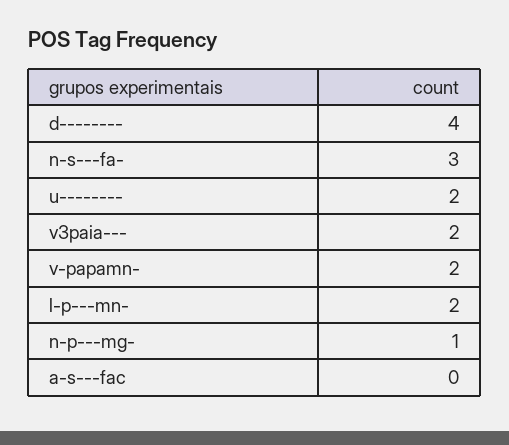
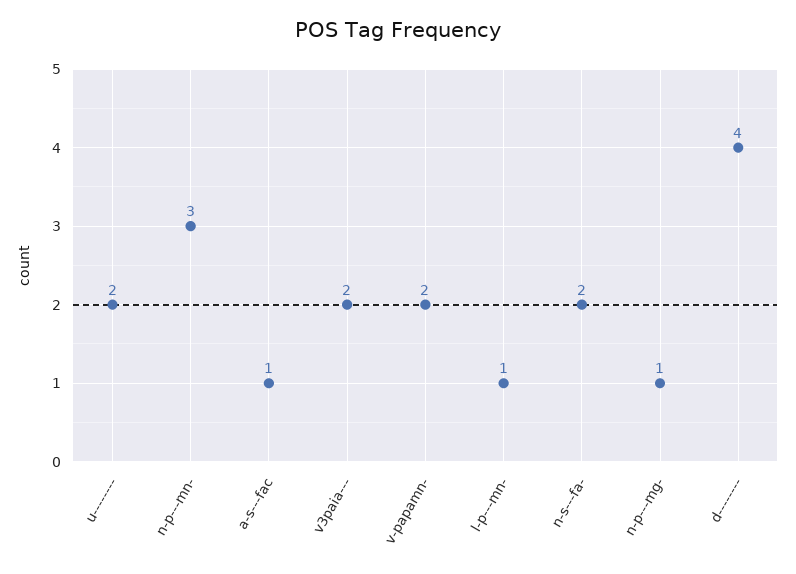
n-s---fa-: 3 -> 2
l-p---mn-: 2 -> 1
a-s---fac: 0 -> 1
n-p---mn-: none -> 3

